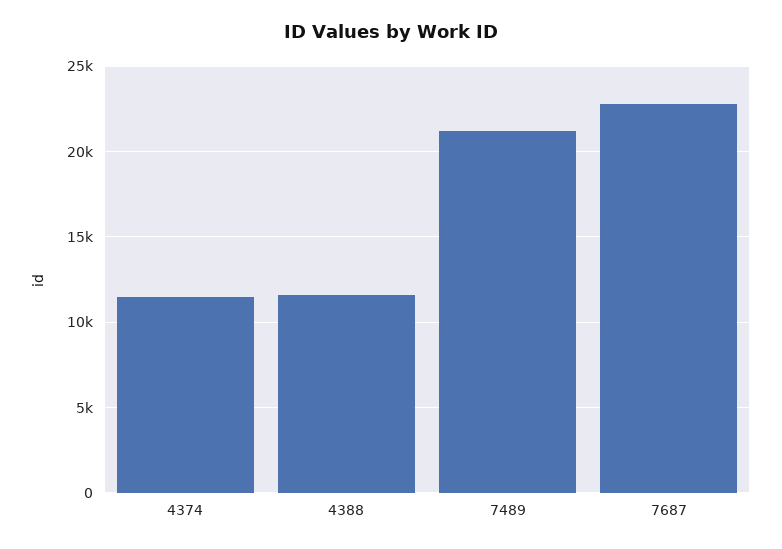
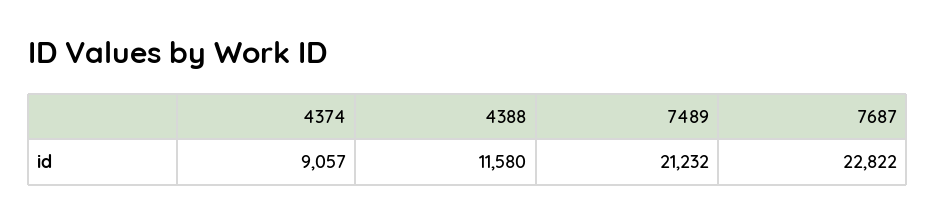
4374: 11500 -> 9057

